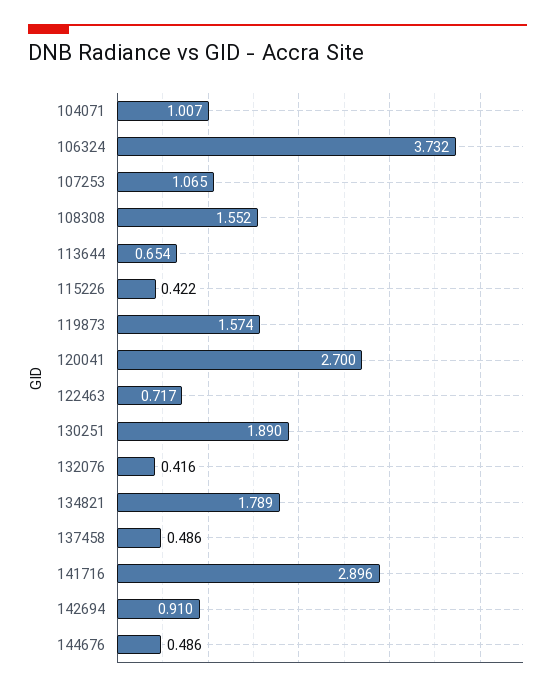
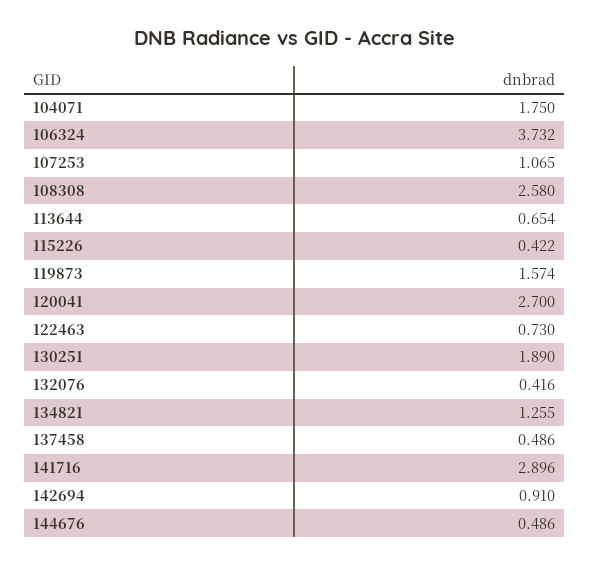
104071: 1.007 -> 1.75
108308: 1.552 -> 2.58
122463: 0.717 -> 0.73
134821: 1.789 -> 1.255

